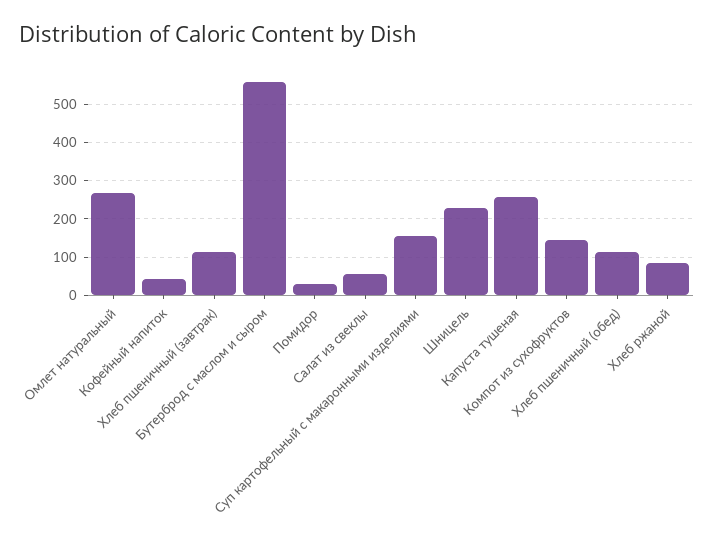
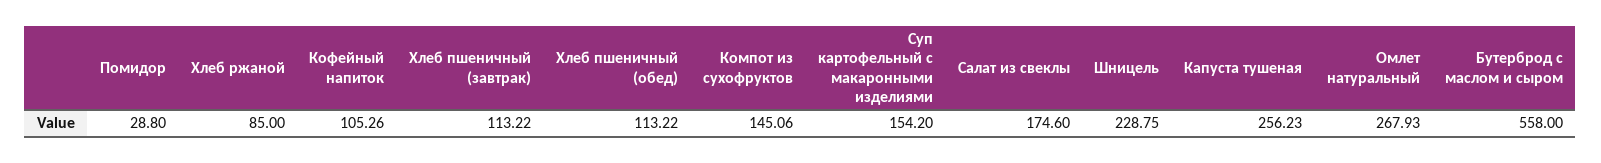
Кофейный напиток: 40 -> 105.26
Салат из свеклы: 60 -> 174.6

